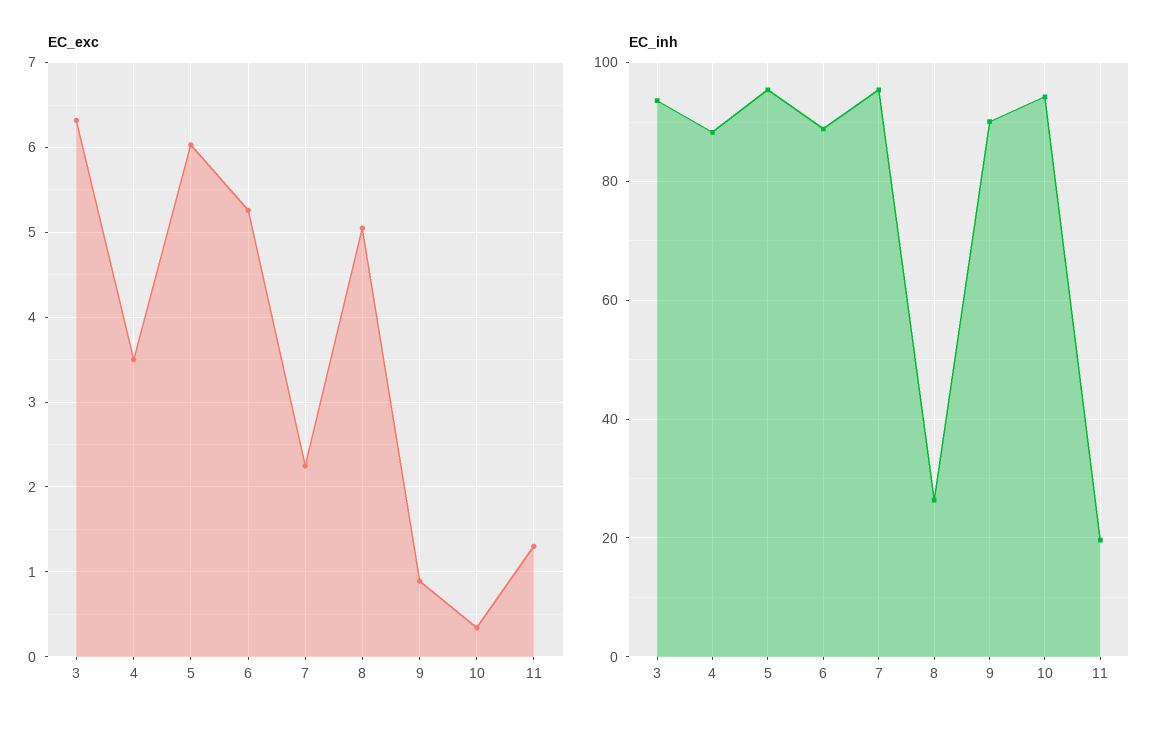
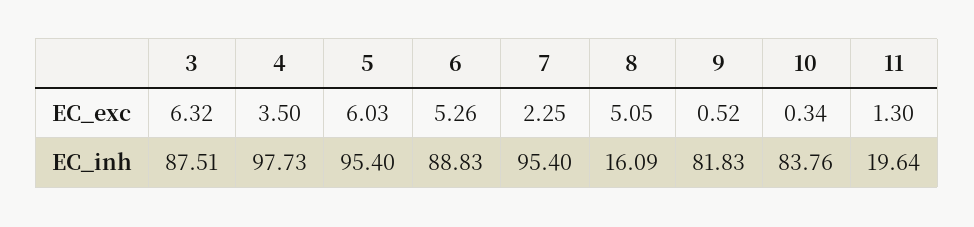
EC_exc, 9: 0.9 -> 0.52
EC_inh, 3: 94 -> 87.51
EC_inh, 4: 88 -> 97.73
EC_inh, 8: 26 -> 16.09
EC_inh, 9: 90 -> 81.83
EC_inh, 10: 94 -> 83.76

